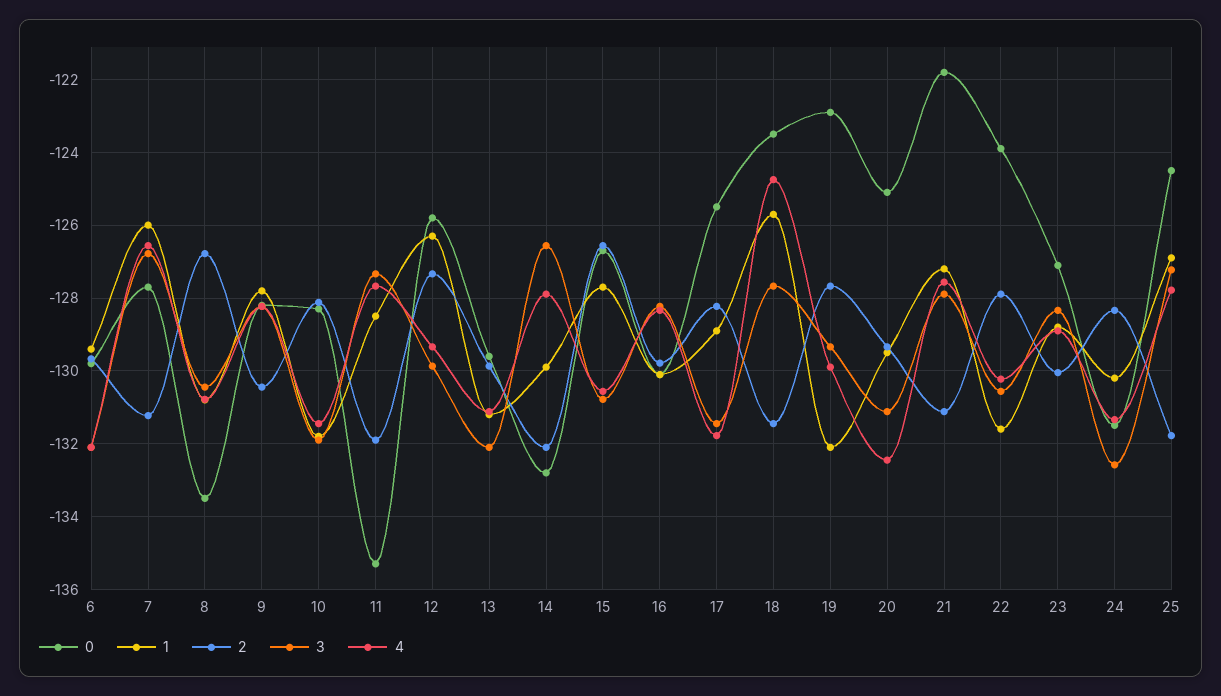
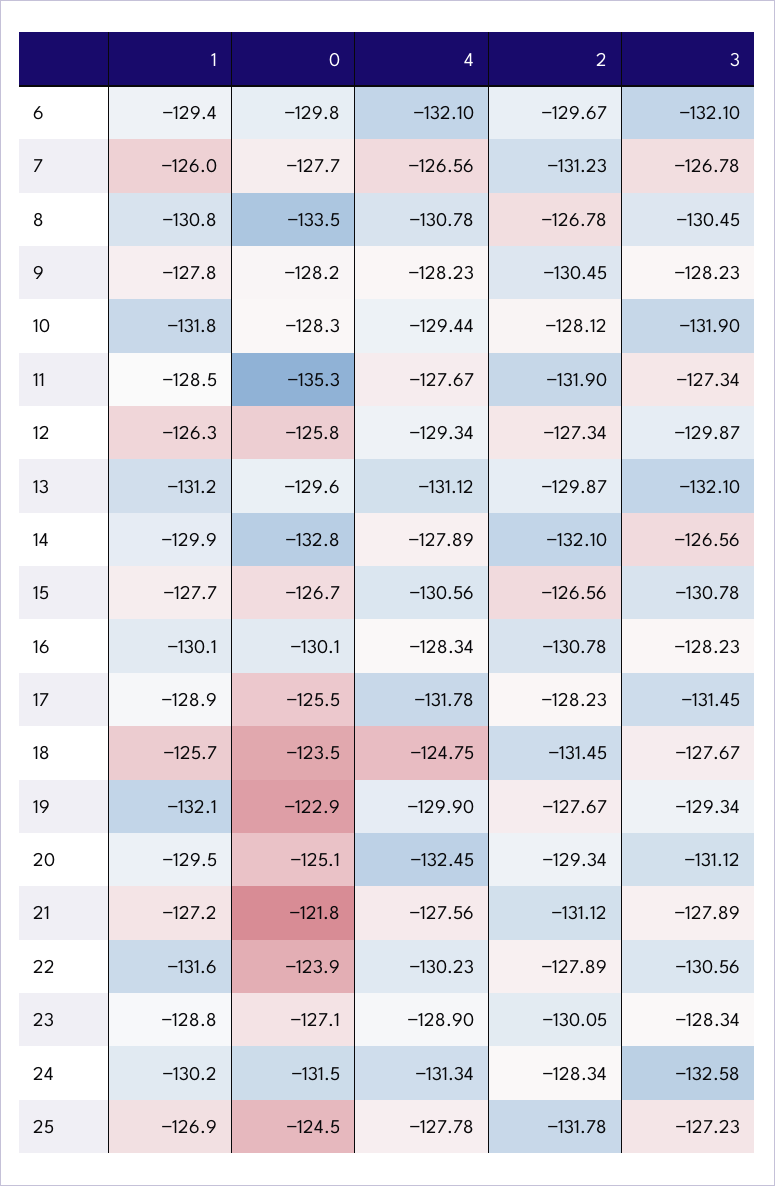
4, 10: -131.4 -> -129.44
2, 16: -129.8 -> -130.78

